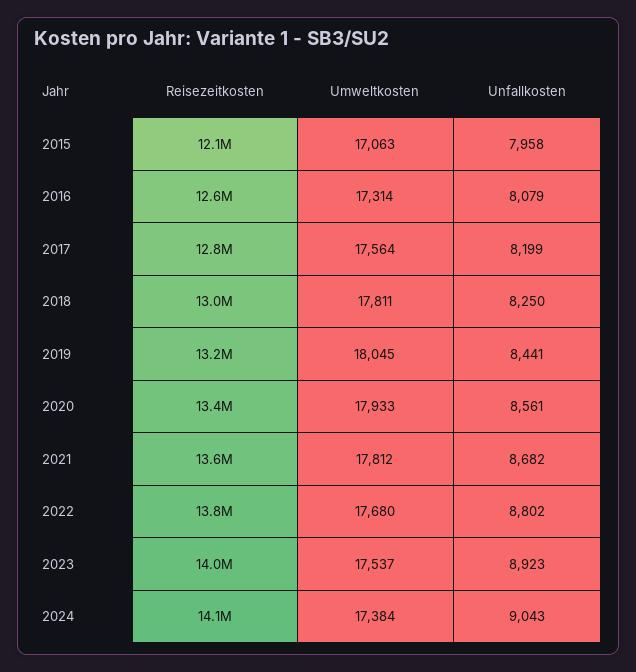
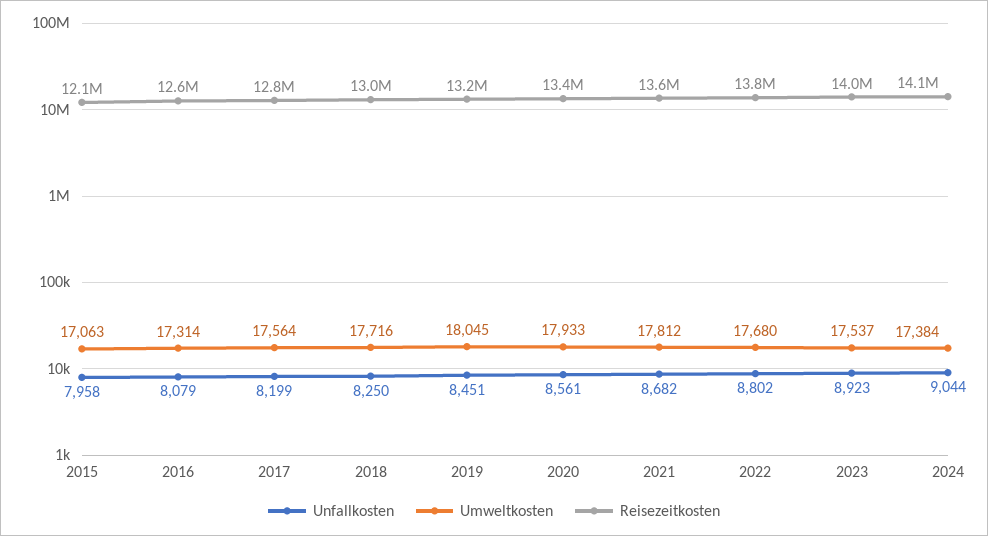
Umweltkosten, 2018: 17811 -> 17716
Unfallkosten, 2019: 8441 -> 8451
Unfallkosten, 2024: 9043 -> 9044

